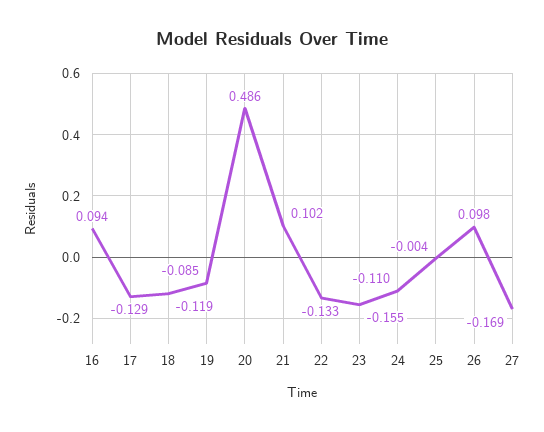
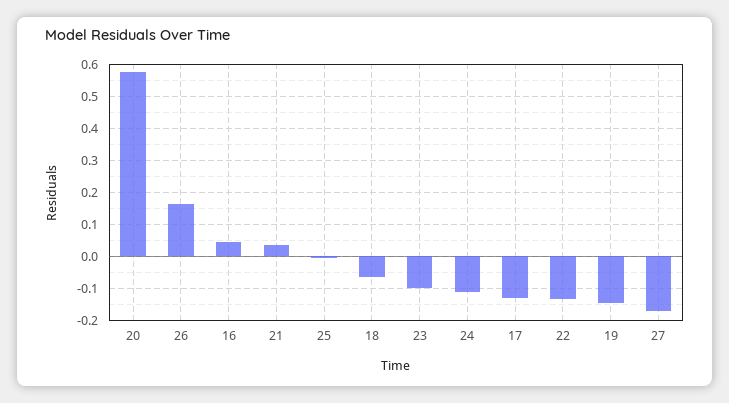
16: 0.094 -> 0.04
18: -0.119 -> -0.06
19: -0.085 -> -0.14
20: 0.486 -> 0.58
21: 0.102 -> 0.04
23: -0.155 -> -0.1
26: 0.098 -> 0.16

